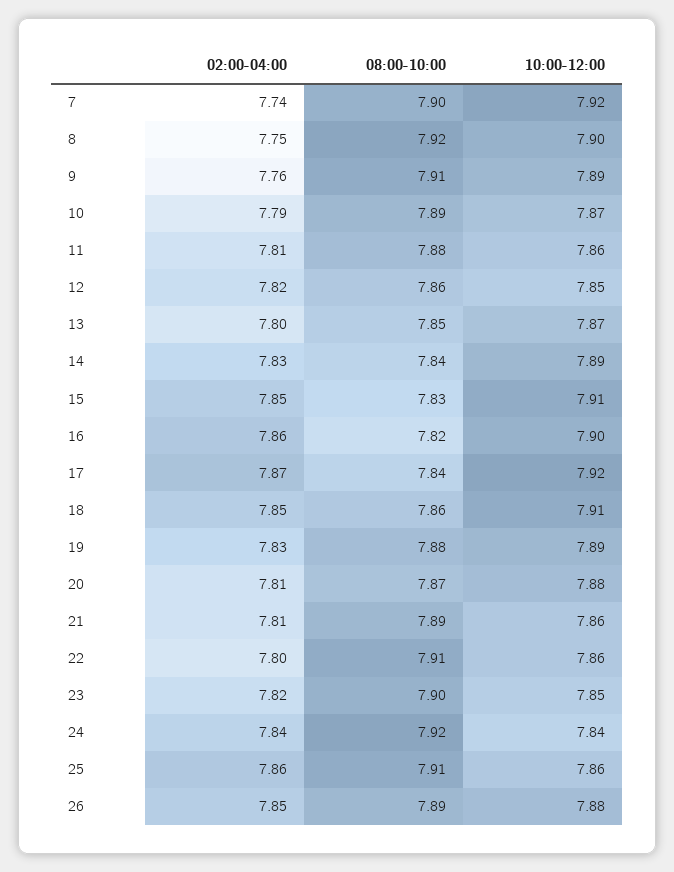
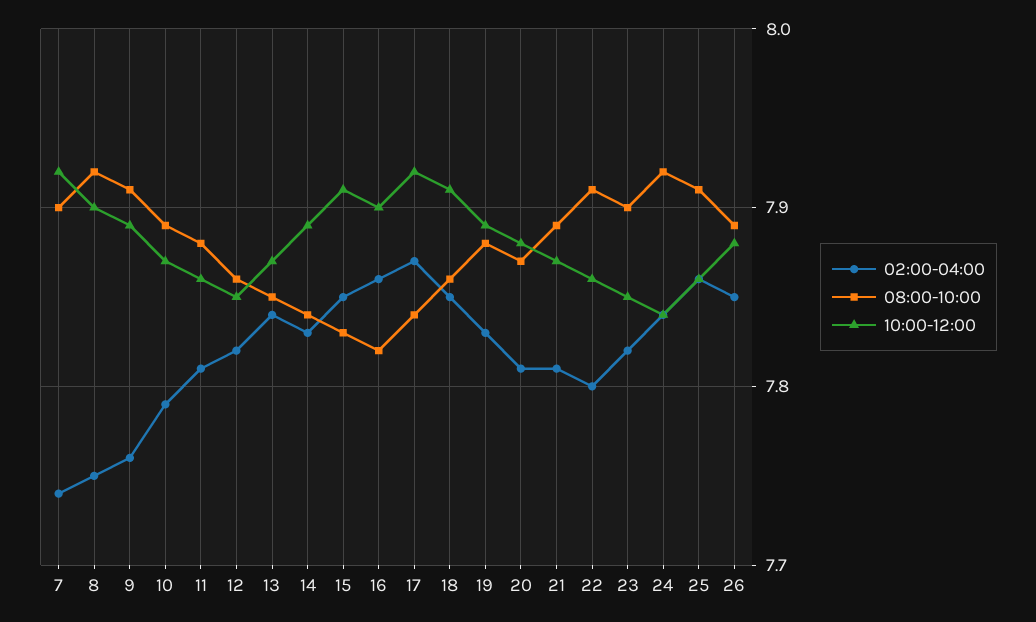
02:00-04:00, 13: 7.8 -> 7.84
10:00-12:00, 21: 7.86 -> 7.87

